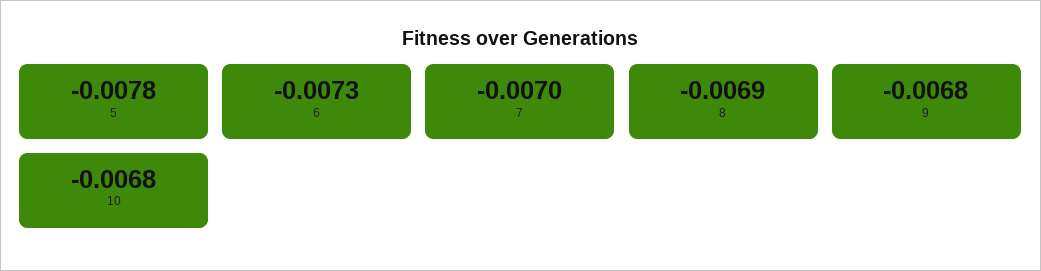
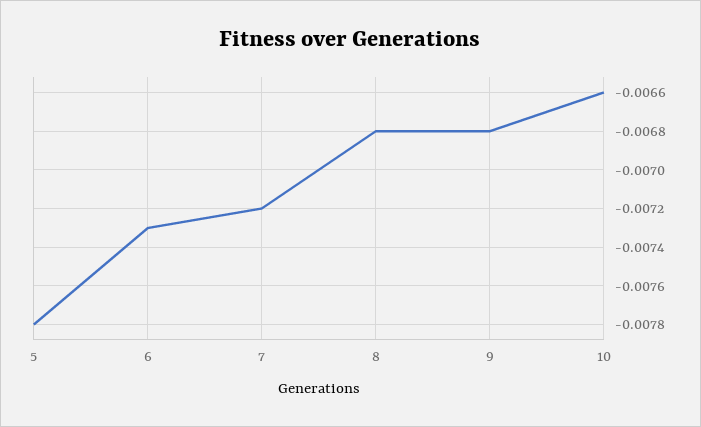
7: -0.007 -> -0.0072
8: -0.0069 -> -0.0068
10: -0.0068 -> -0.0066

